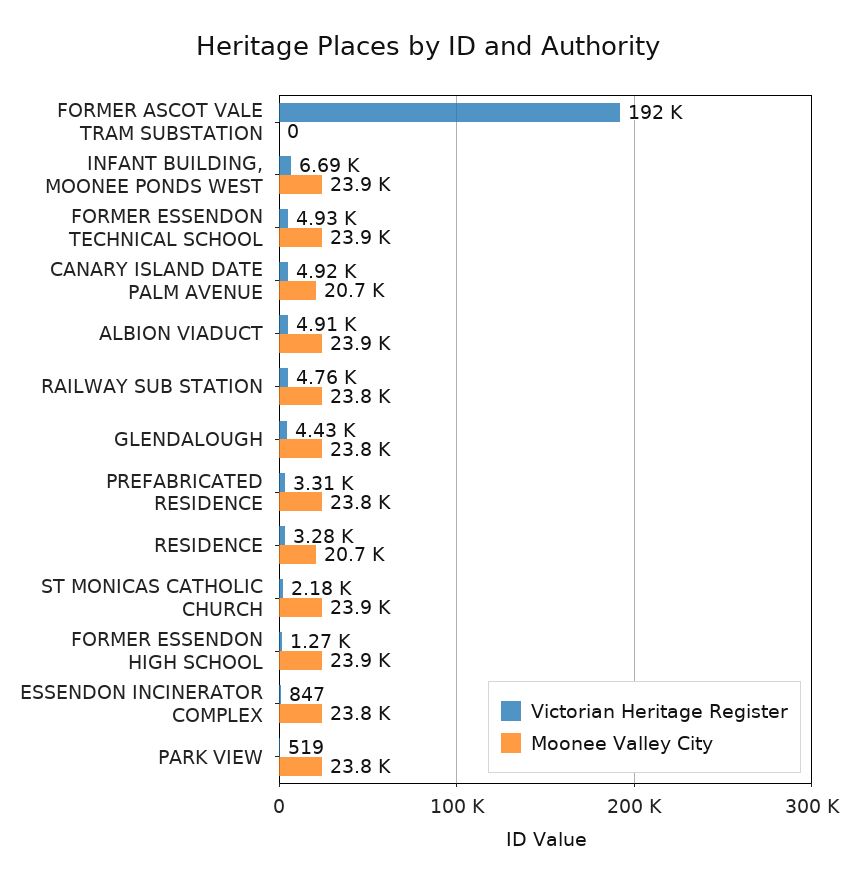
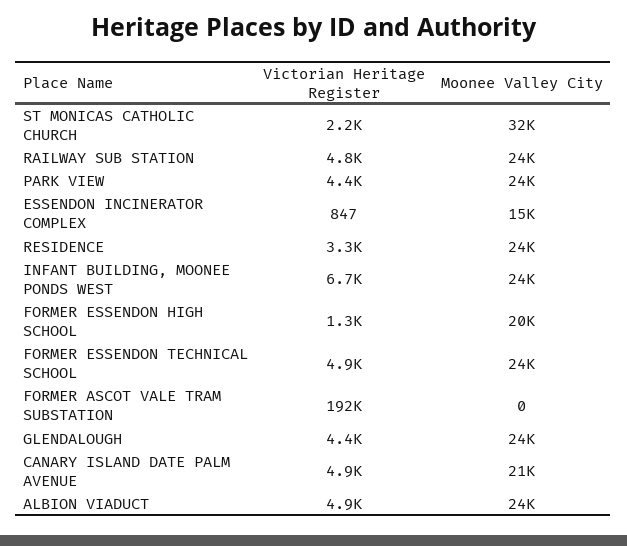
Victorian Heritage Register, PREFABRICATED RESIDENCE: 3310 -> none
Moonee Valley City, PREFABRICATED RESIDENCE: 23800 -> none
Moonee Valley City, RESIDENCE: 20700 -> 24000
Moonee Valley City, ST MONICAS CATHOLIC CHURCH: 23900 -> 32000
Moonee Valley City, FORMER ESSENDON HIGH SCHOOL: 23900 -> 20000
Moonee Valley City, ESSENDON INCINERATOR COMPLEX: 23800 -> 15000
Victorian Heritage Register, PARK VIEW: 519 -> 4400

